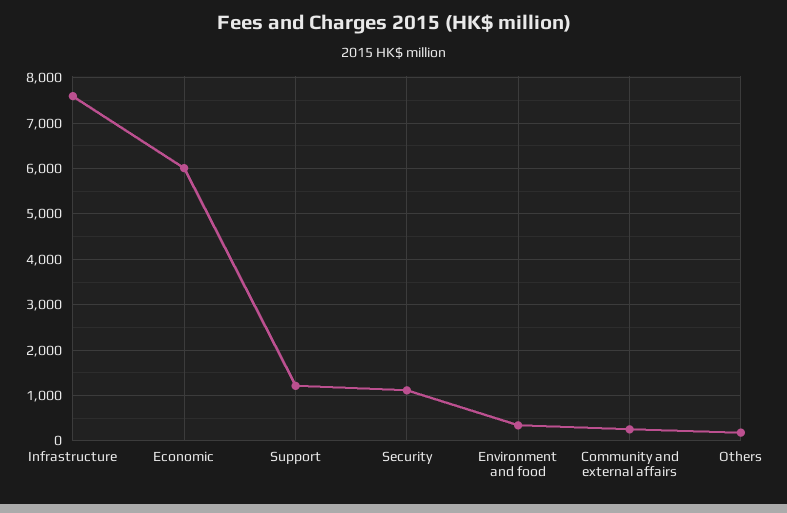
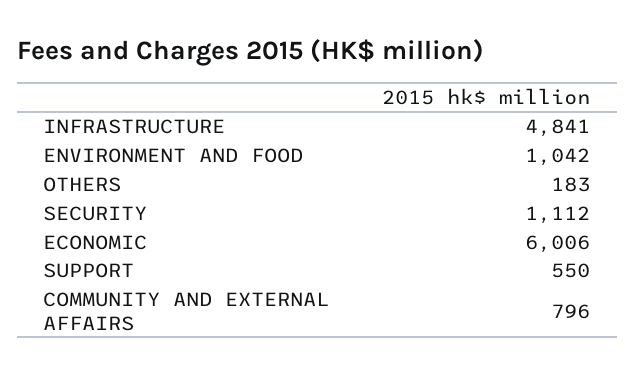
Infrastructure: 7600 -> 4841
Support: 1200 -> 550
Environment and food: 400 -> 1042
Community and external affairs: 200 -> 796

